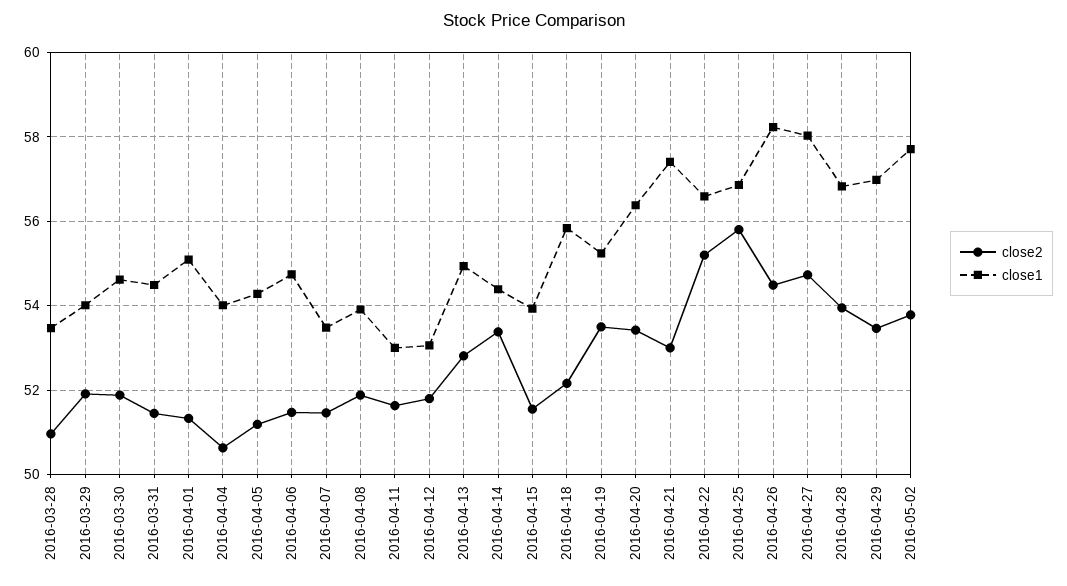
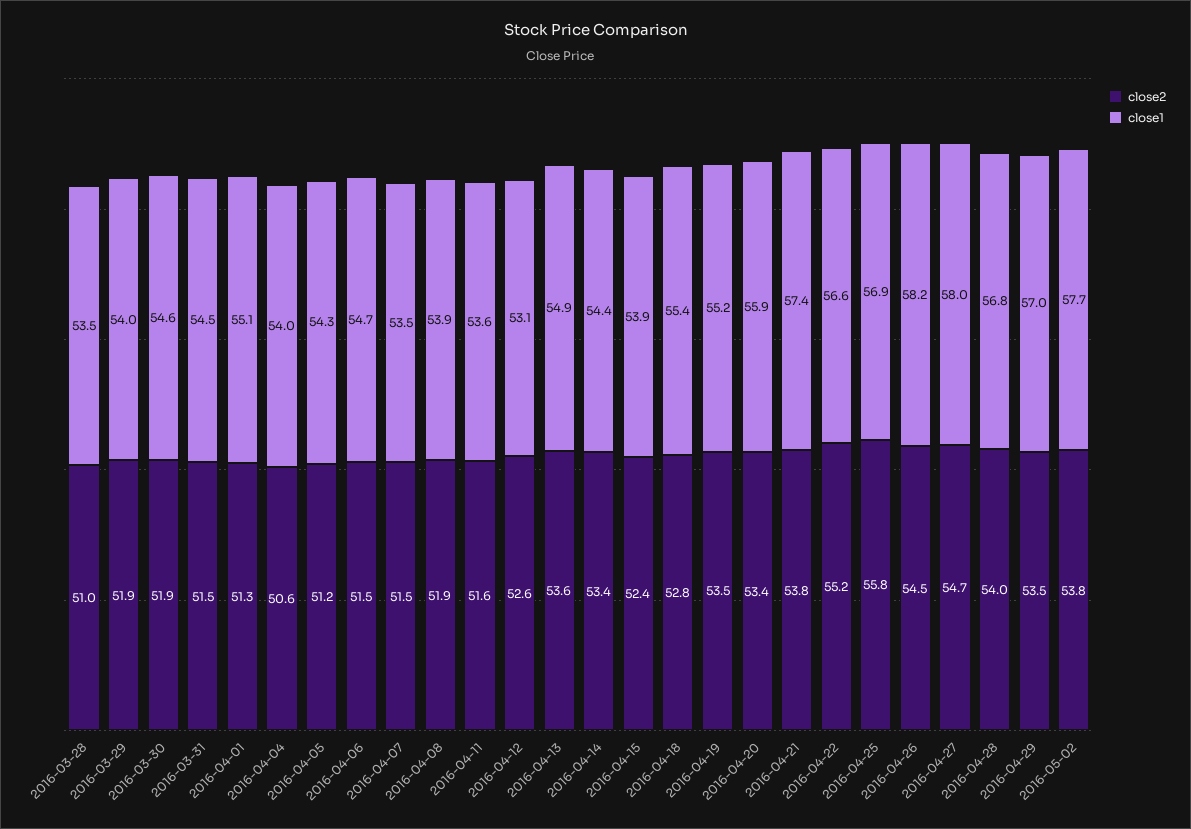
close1, 2016-04-11: 53 -> 53.6
close2, 2016-04-12: 51.8 -> 52.6
close2, 2016-04-13: 52.8 -> 53.6
close2, 2016-04-15: 51.6 -> 52.4
close2, 2016-04-18: 52.2 -> 52.8
close1, 2016-04-18: 55.8 -> 55.4
close1, 2016-04-20: 56.4 -> 55.9
close2, 2016-04-21: 53 -> 53.8

